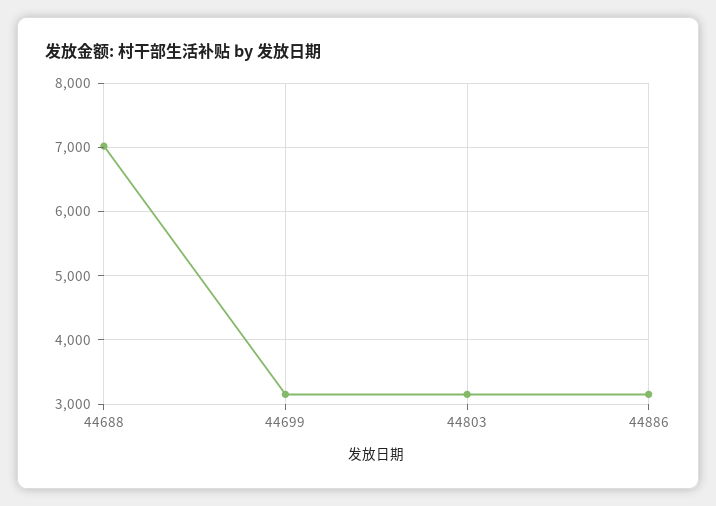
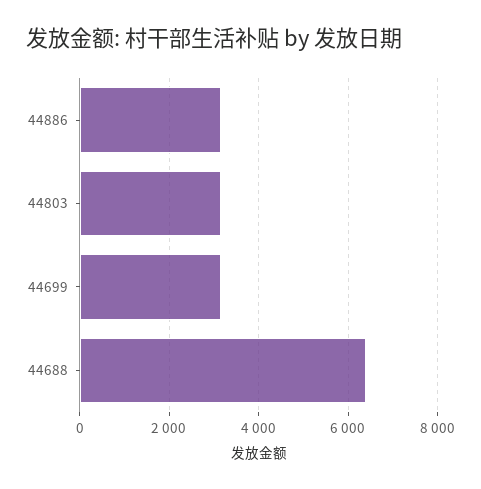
44688: 7000 -> 6400

